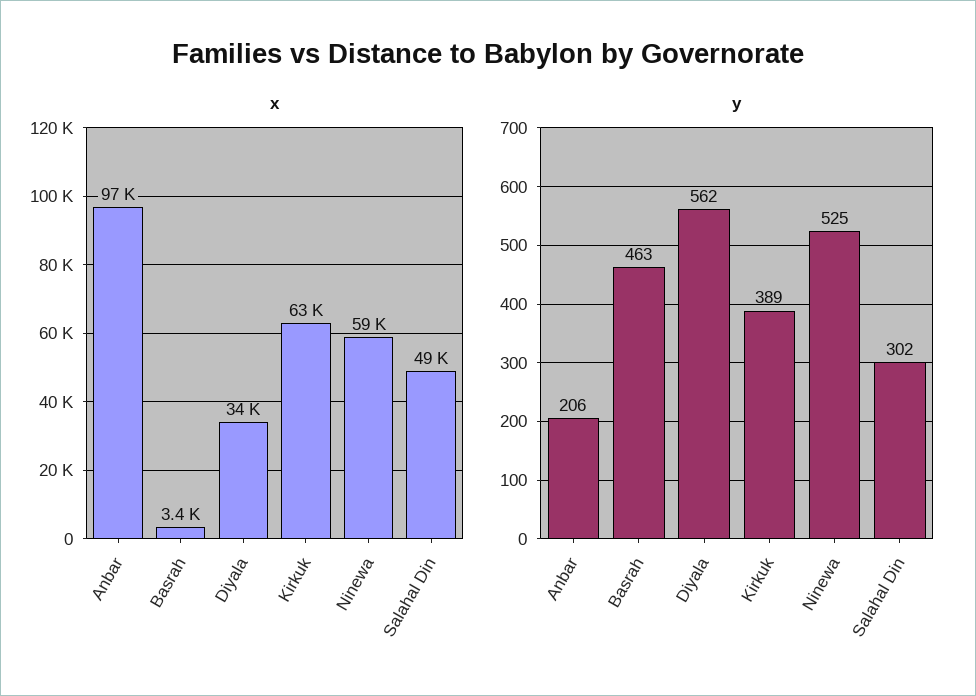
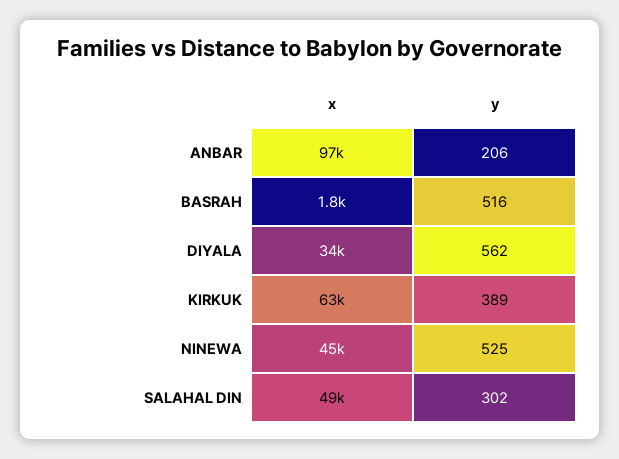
x, Basrah: 3400 -> 1800
x, Ninewa: 59000 -> 45000
y, Basrah: 463 -> 516

